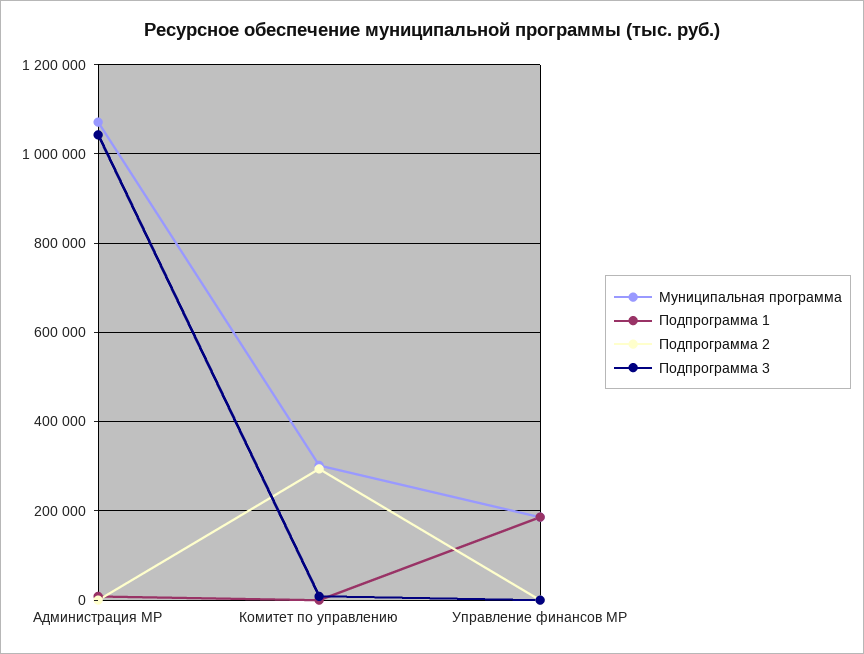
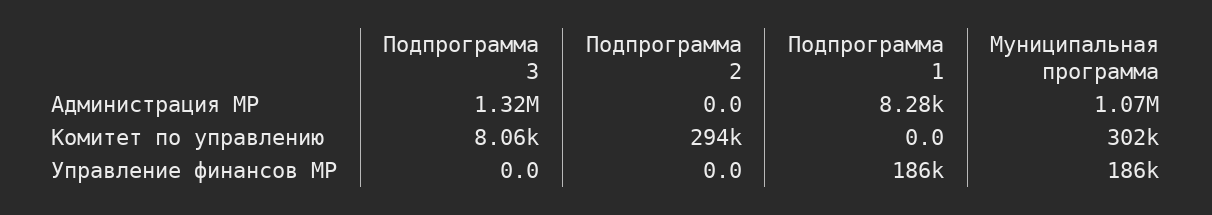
Подпрограмма 3, Администрация МР: 1040000 -> 1320000

